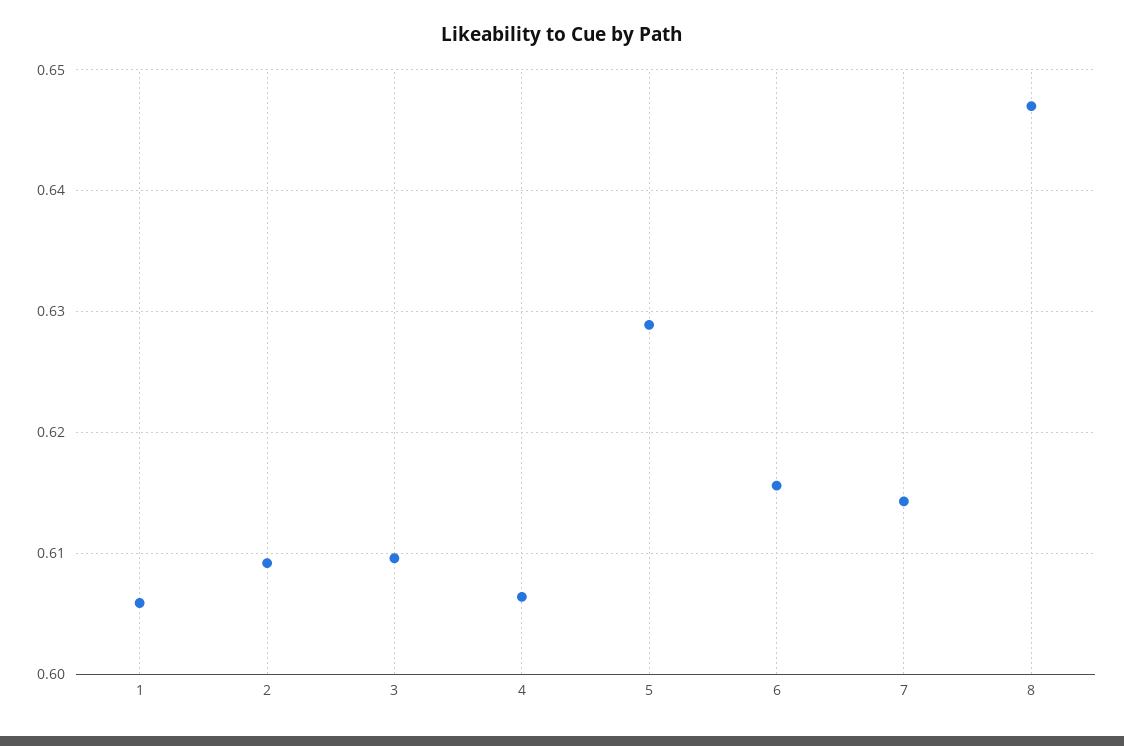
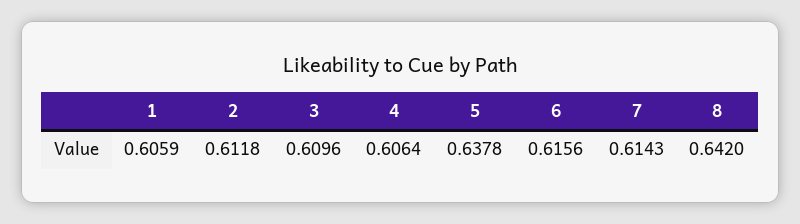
2: 0.609 -> 0.6118
5: 0.629 -> 0.6378
8: 0.647 -> 0.642

